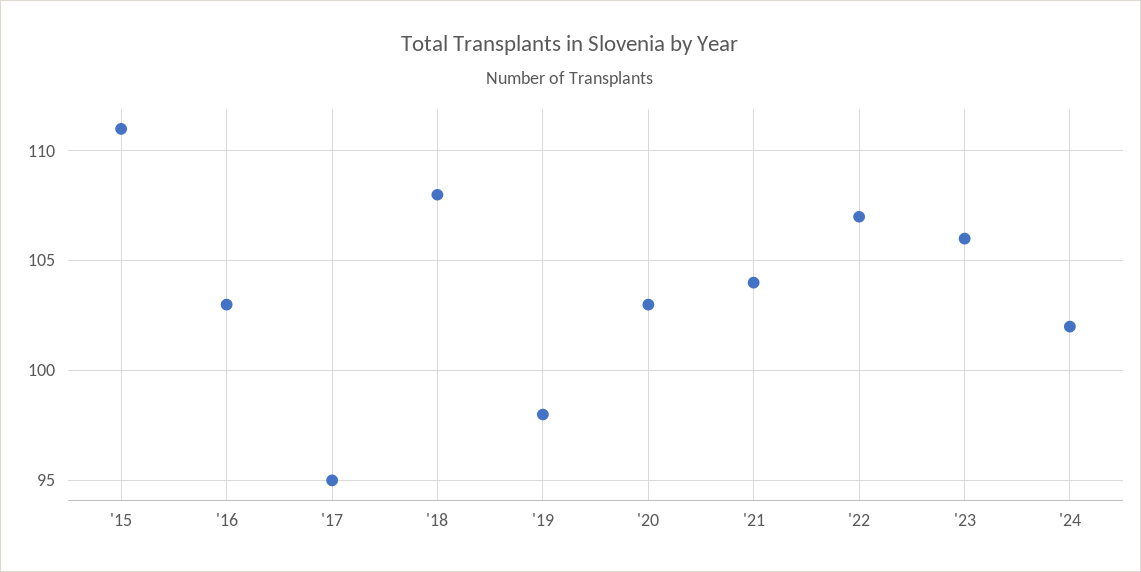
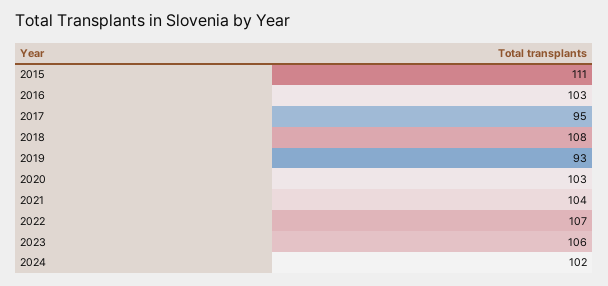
'19: 98 -> 93

